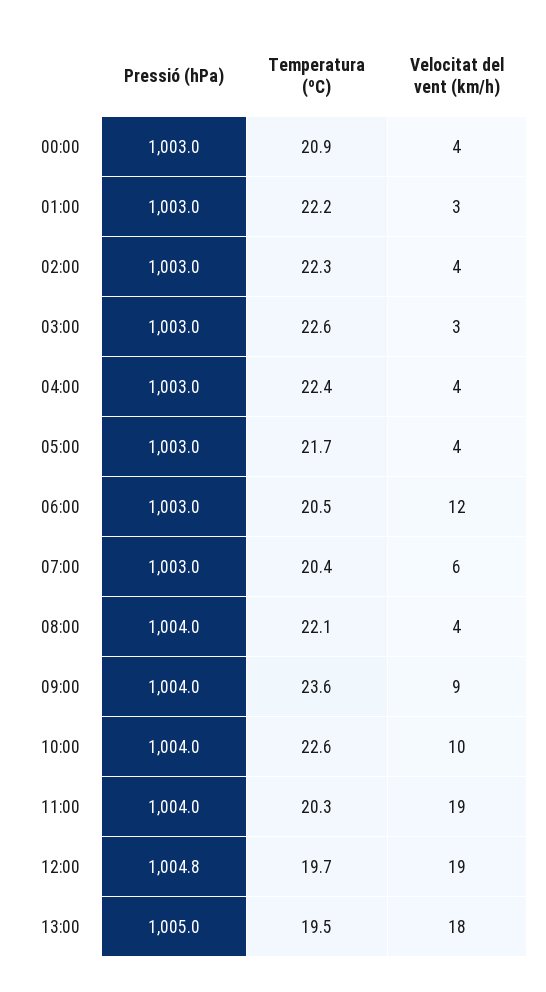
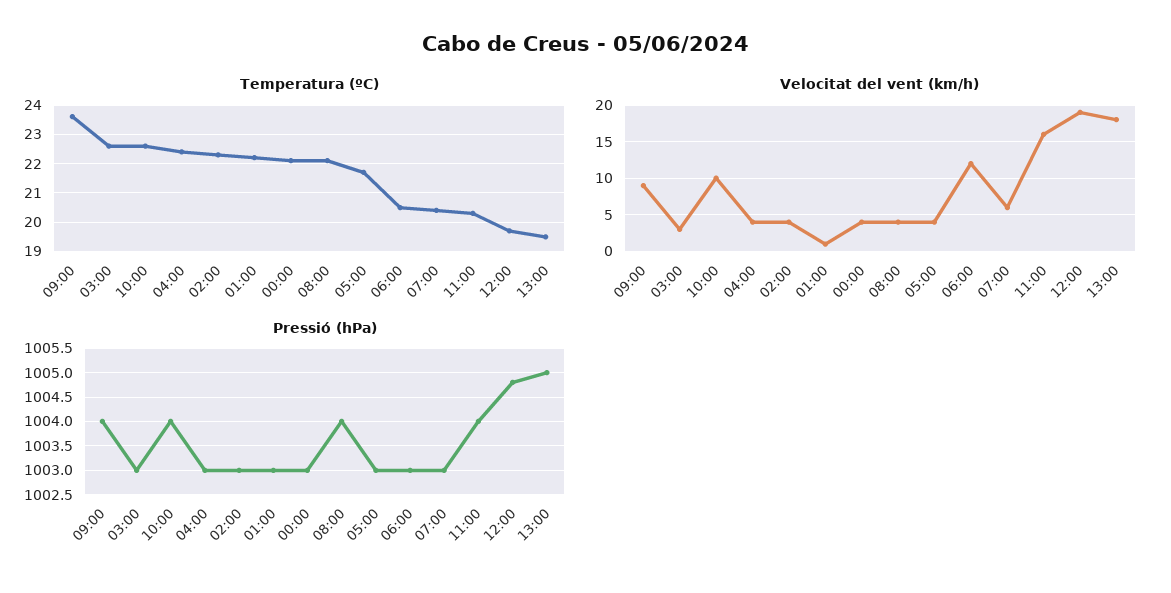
Temperatura (ºC), 00:00: 20.9 -> 22
Velocitat del vent (km/h), 01:00: 3 -> 1
Velocitat del vent (km/h), 11:00: 19 -> 16

